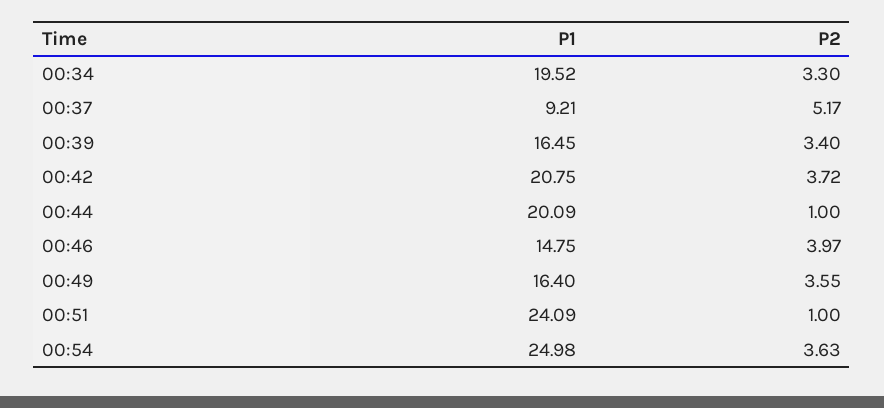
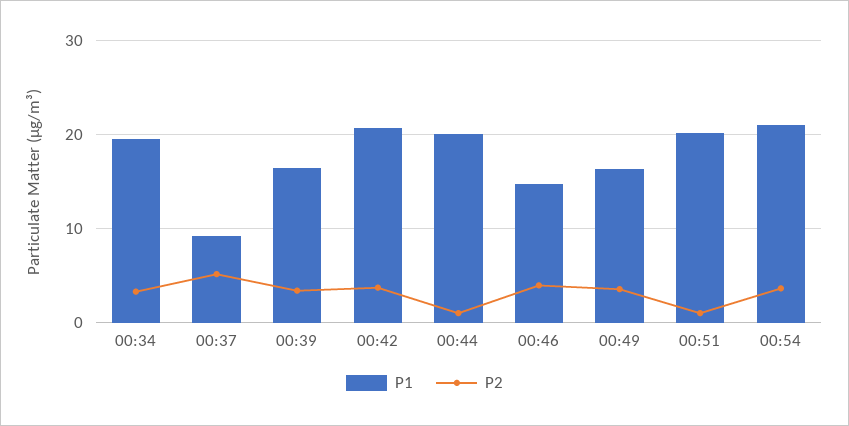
P1, 00:51: 24.09 -> 20
P1, 00:54: 24.98 -> 21

